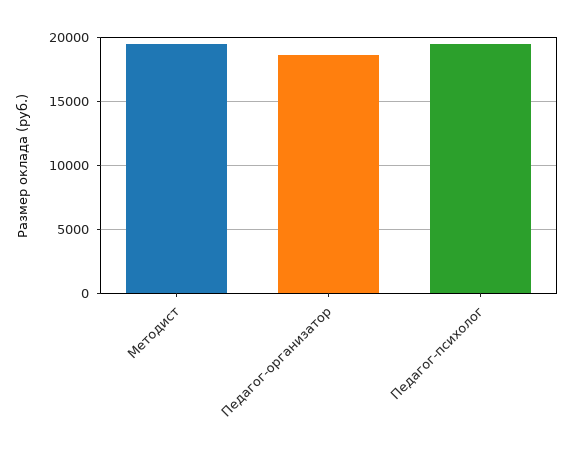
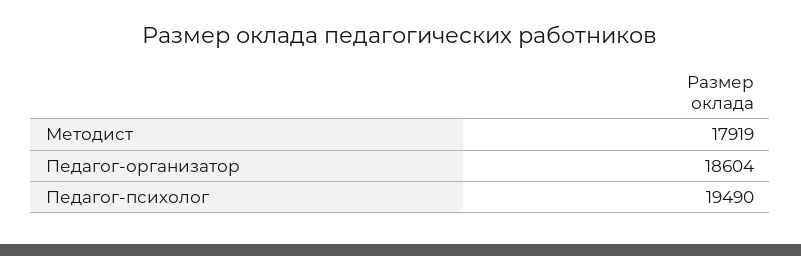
Методист: 19500 -> 17919

